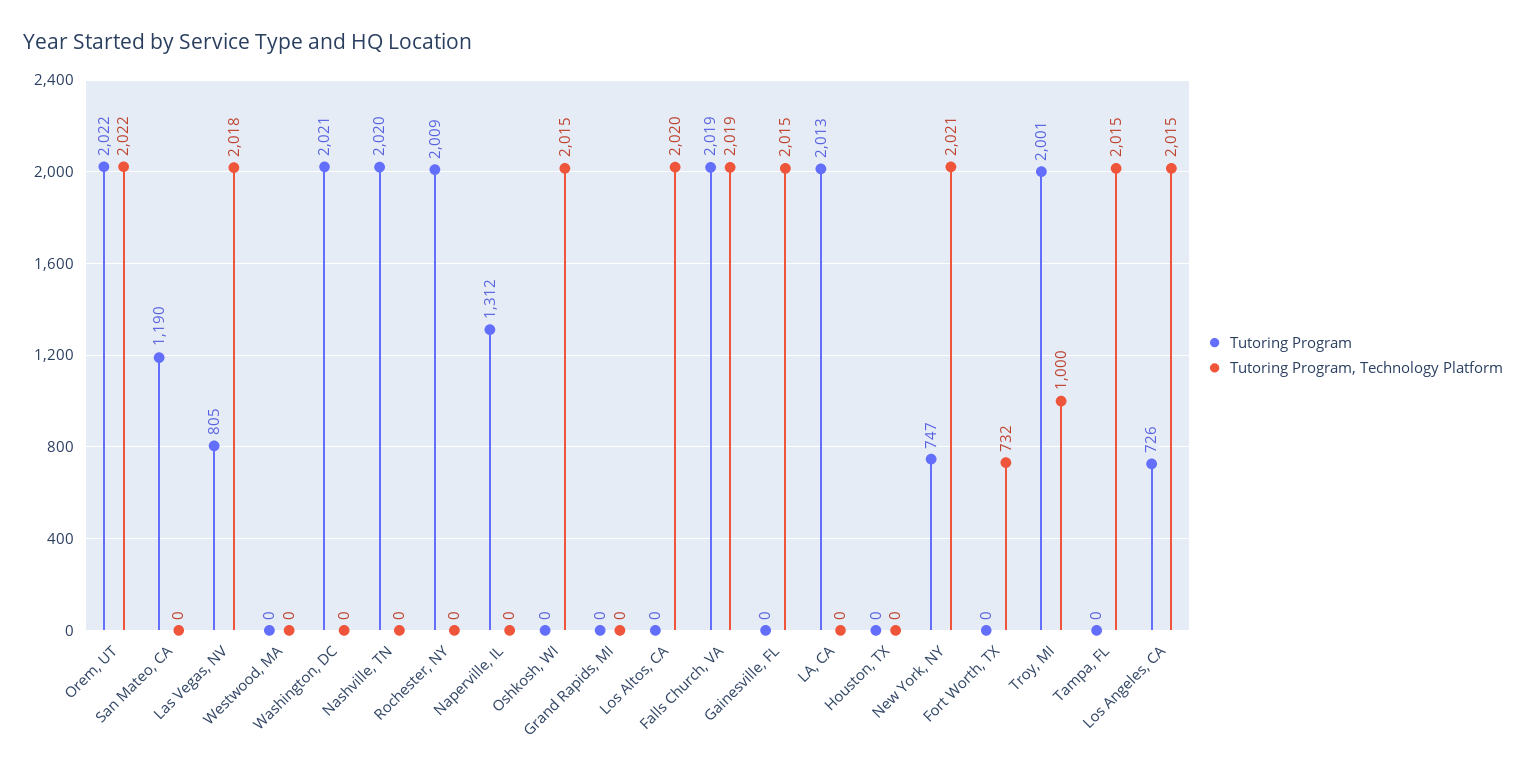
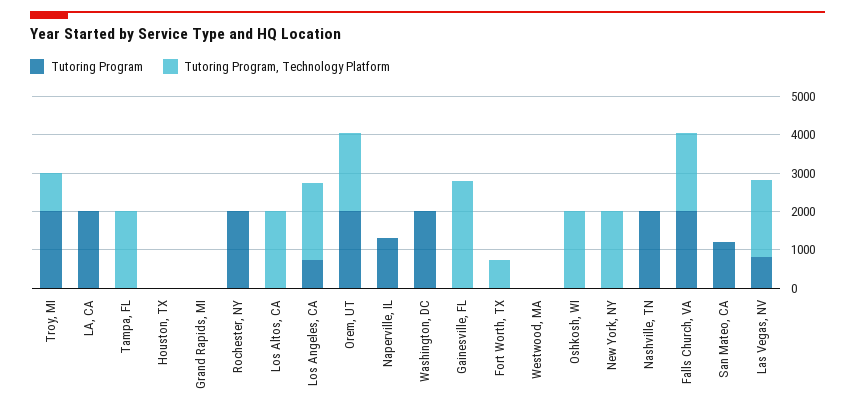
Tutoring Program, Technology Platform, Gainesville, FL: 2015 -> 2750
Tutoring Program, New York, NY: 747 -> 0

